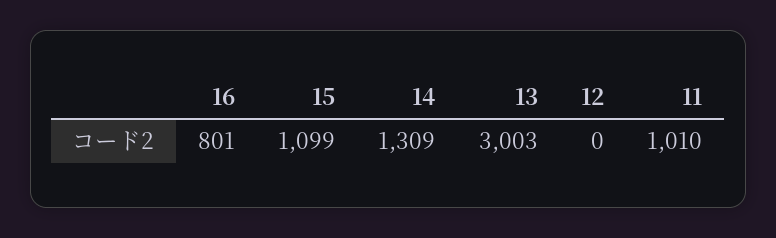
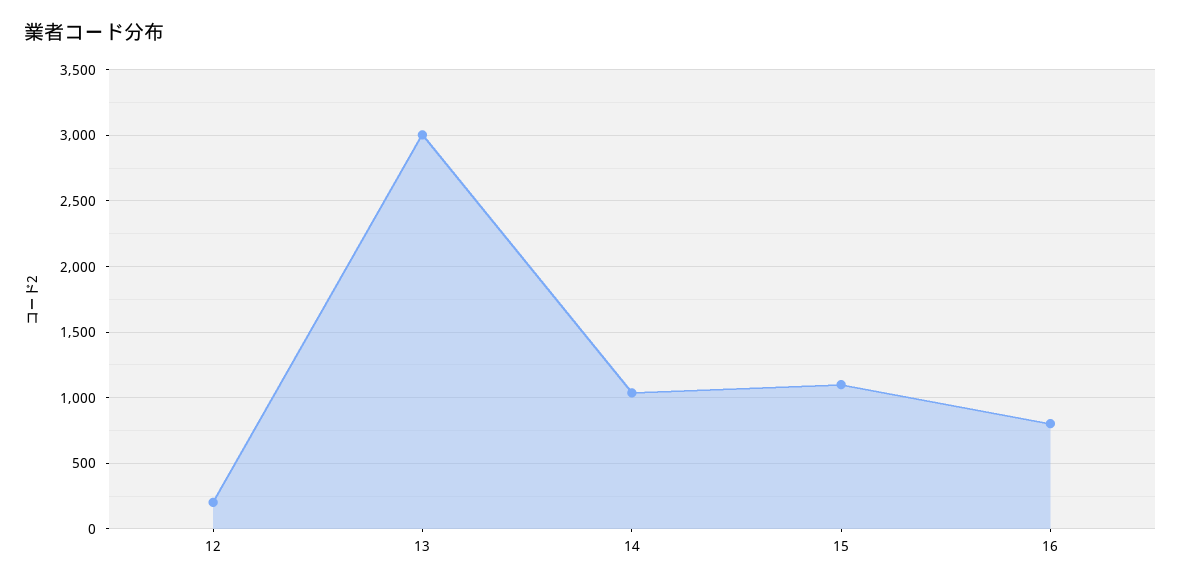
14: 1309 -> 1050
12: 0 -> 200
11: 1010 -> none

